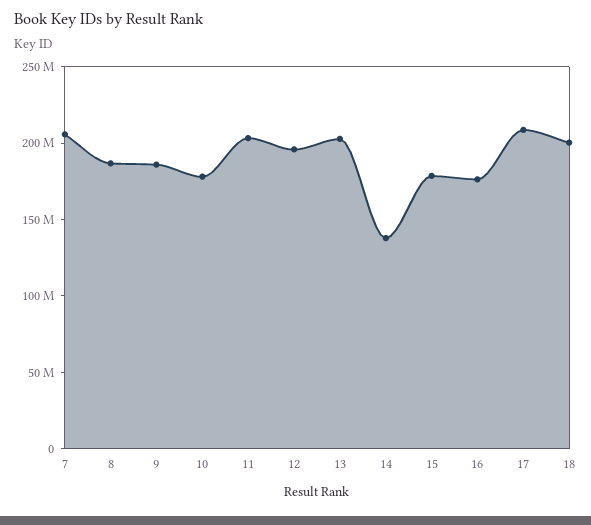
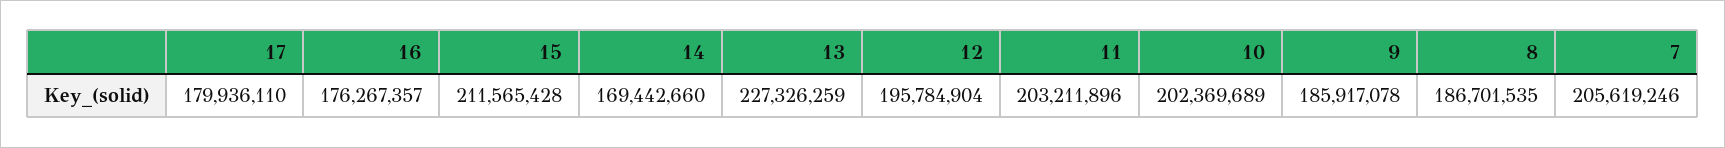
10: 180000000 -> 202369689
13: 200000000 -> 227326259
14: 140000000 -> 169442660
15: 180000000 -> 211565428
17: 210000000 -> 179936110
18: 200000000 -> none

